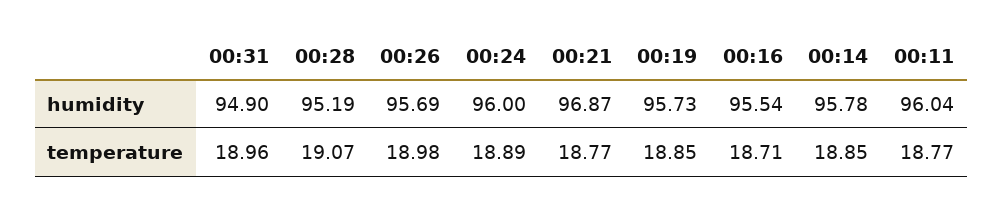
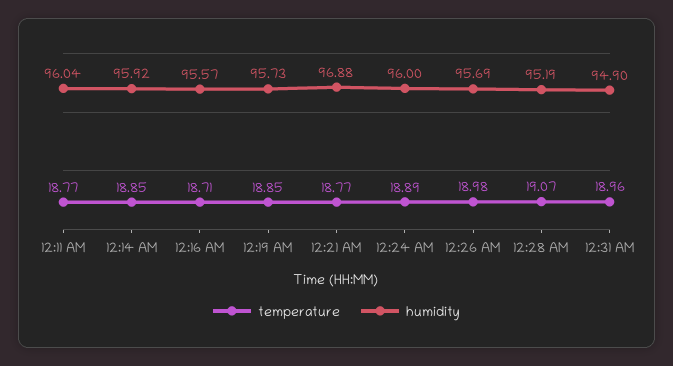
humidity, 00:21: 96.87 -> 96.88
humidity, 00:16: 95.54 -> 95.57
humidity, 00:14: 95.78 -> 95.92

